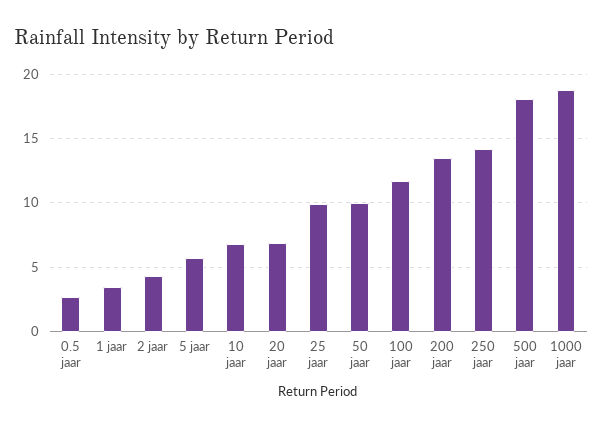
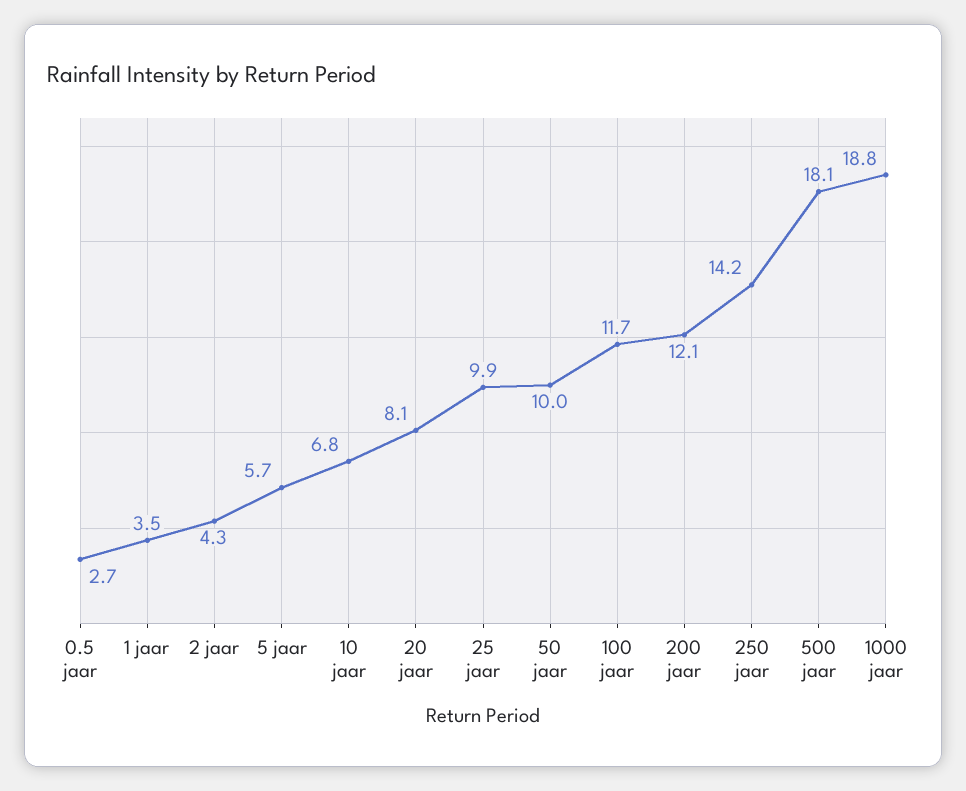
20 jaar: 7 -> 8.1
200 jaar: 13.5 -> 12.1

